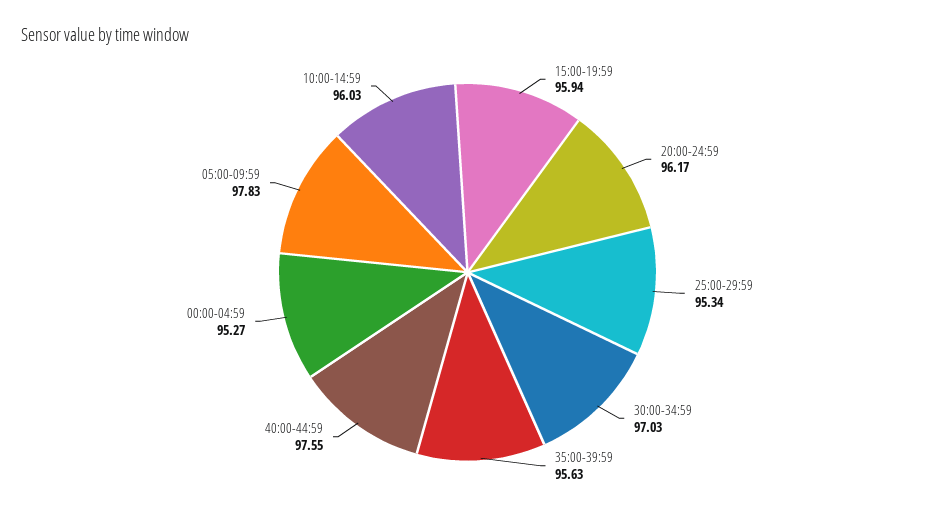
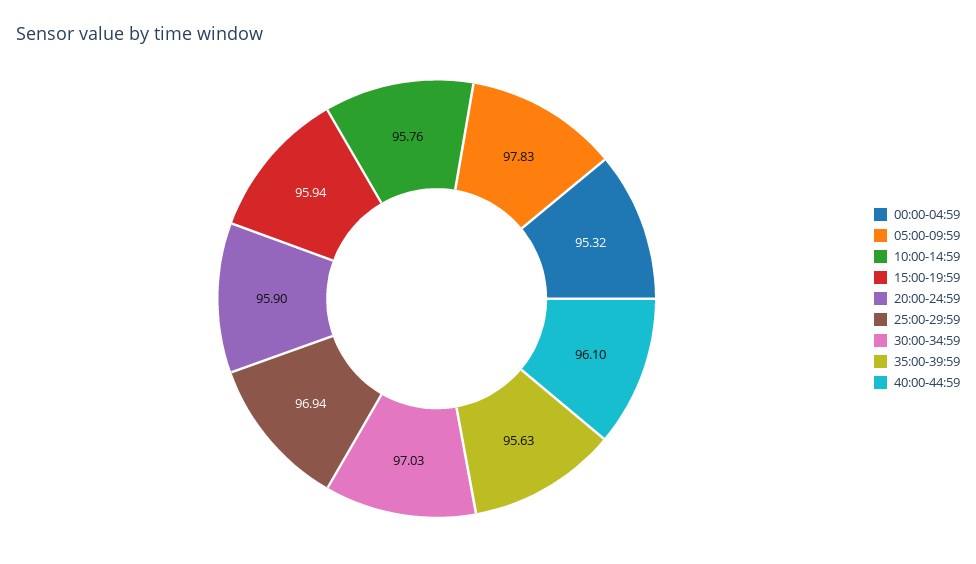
20:00-24:59: 96.17 -> 95.9
25:00-29:59: 95.34 -> 96.94
40:00-44:59: 97.55 -> 96.1
00:00-04:59: 95.27 -> 95.32
10:00-14:59: 96.03 -> 95.76

